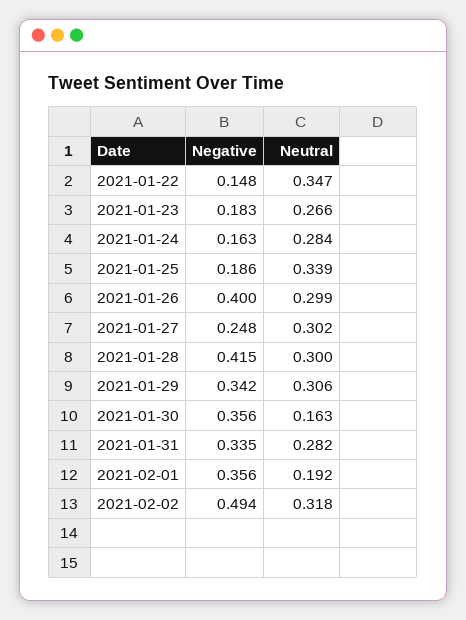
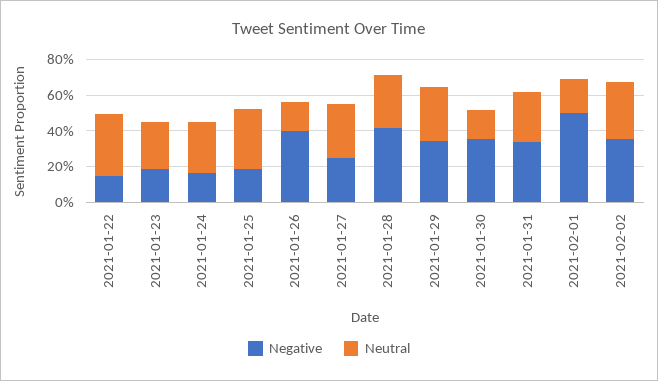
Neutral, 2021-01-26: 0.299 -> 0.15
Negative, 2021-02-01: 0.356 -> 0.5
Negative, 2021-02-02: 0.494 -> 0.35

